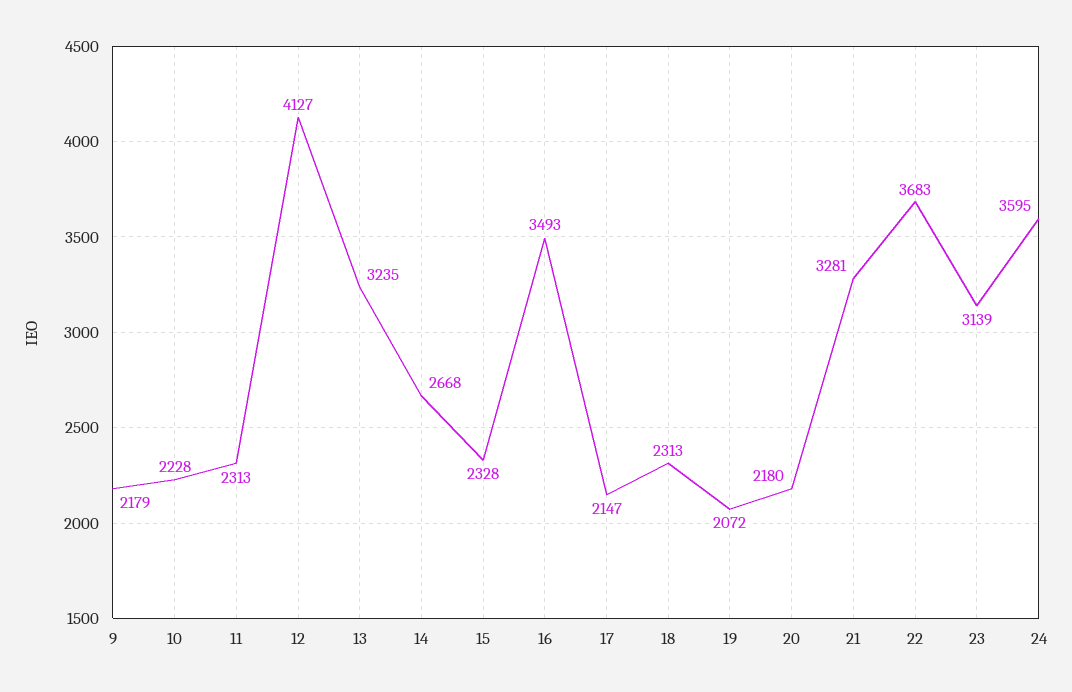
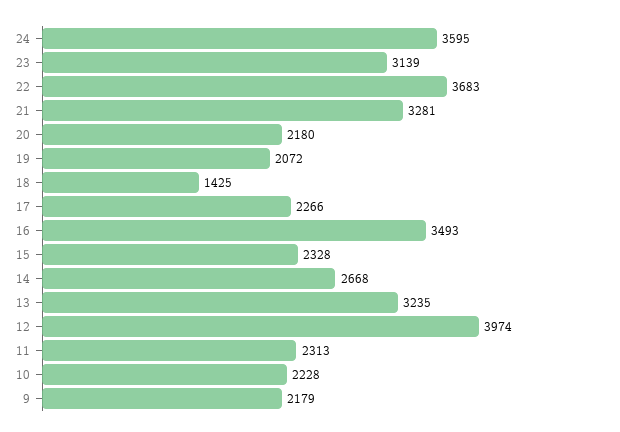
12: 4127 -> 3974
17: 2147 -> 2266
18: 2313 -> 1425

